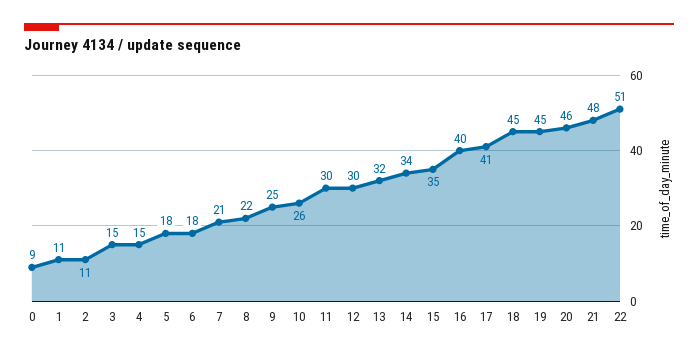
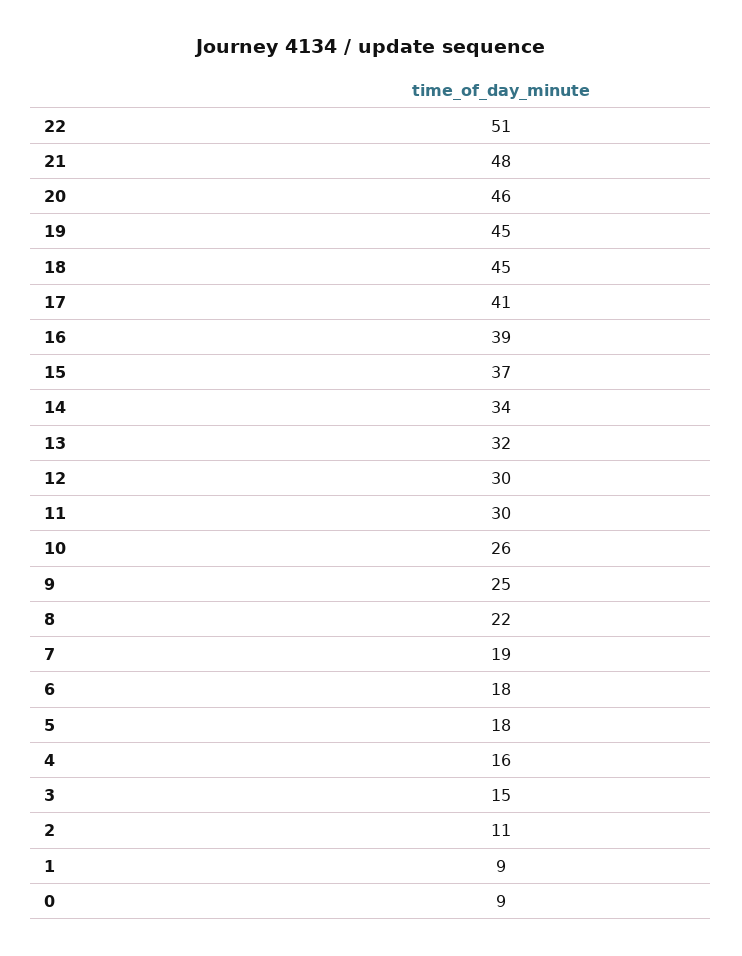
1: 11 -> 9
4: 15 -> 16
7: 21 -> 19
15: 35 -> 37
16: 40 -> 39

